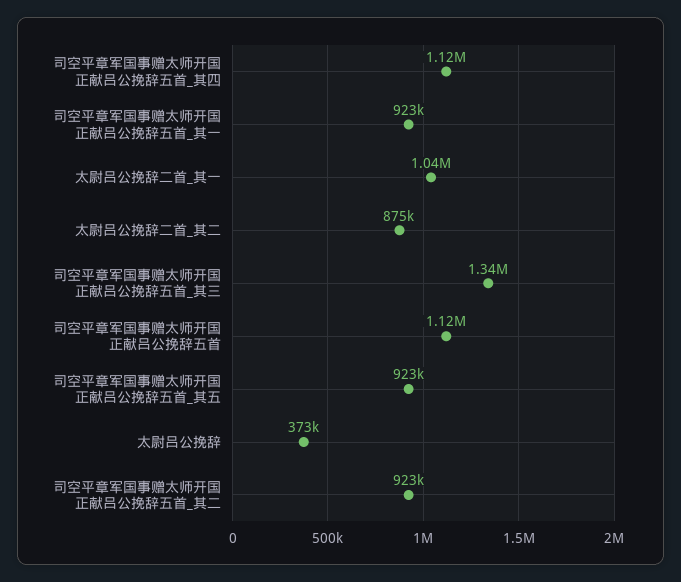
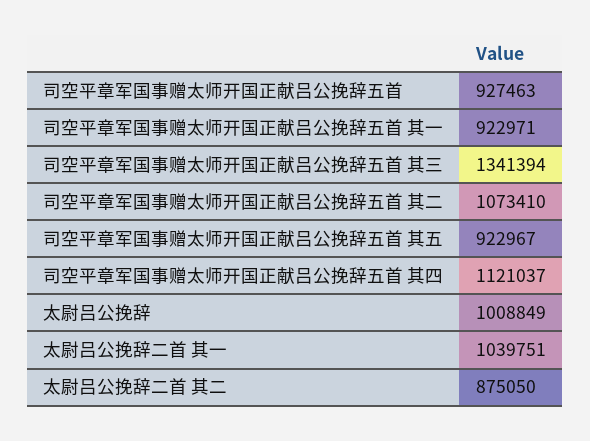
司空平章军国事赠太师开国正献吕公挽辞五首: 1120000 -> 927463
太尉吕公挽辞: 373000 -> 1008849
司空平章军国事赠太师开国正献吕公挽辞五首_其二: 923000 -> 1073410

